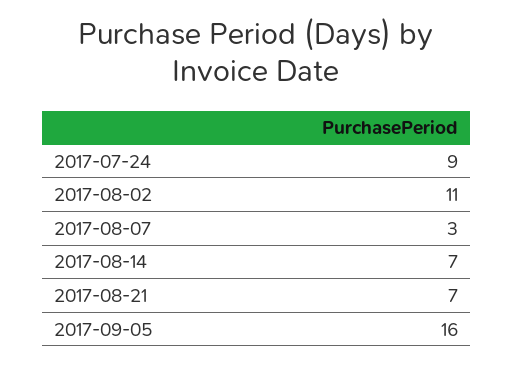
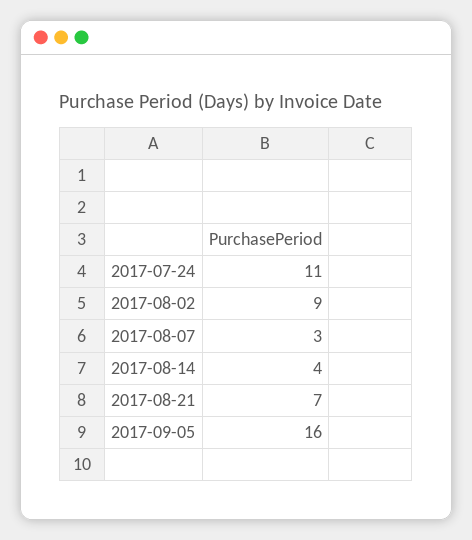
2017-07-24: 9 -> 11
2017-08-02: 11 -> 9
2017-08-14: 7 -> 4

